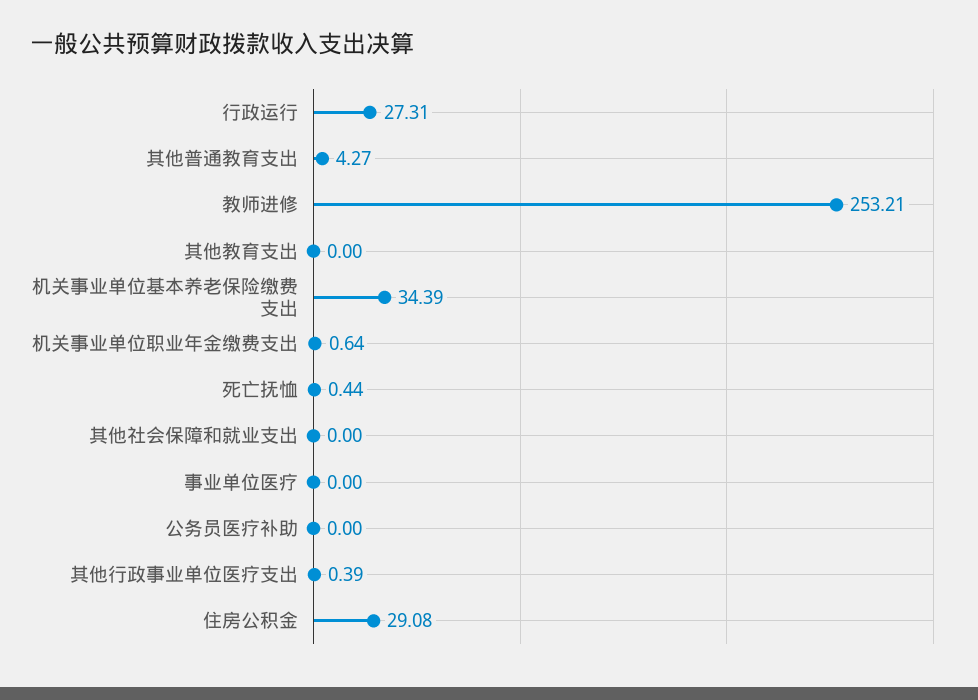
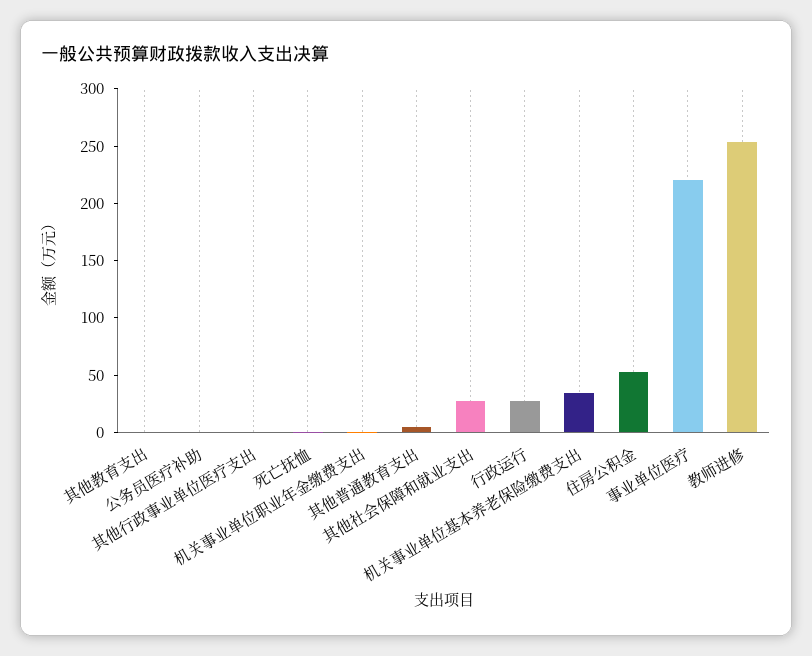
其他社会保障和就业支出: 0 -> 30
事业单位医疗: 0 -> 220
住房公积金: 29.08 -> 50

